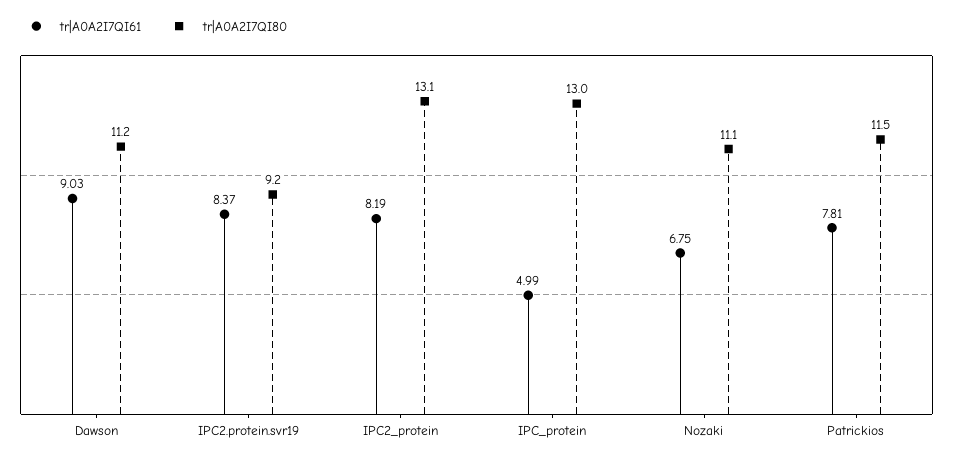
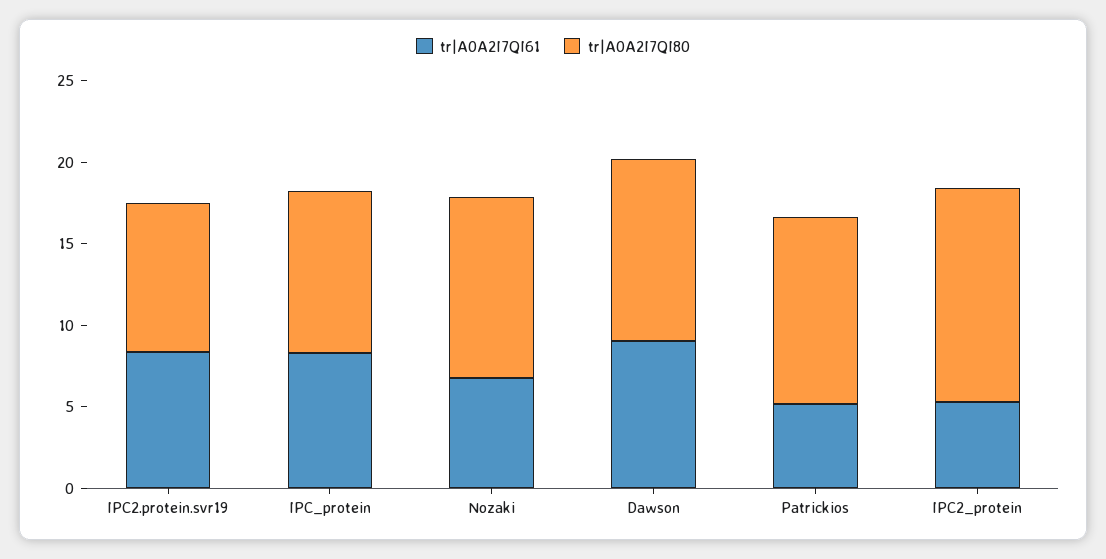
tr|A0A2I7QI61, IPC2_protein: 8.19 -> 5
tr|A0A2I7QI61, IPC_protein: 4.99 -> 8
tr|A0A2I7QI80, IPC_protein: 13 -> 10
tr|A0A2I7QI61, Patrickios: 7.81 -> 5

